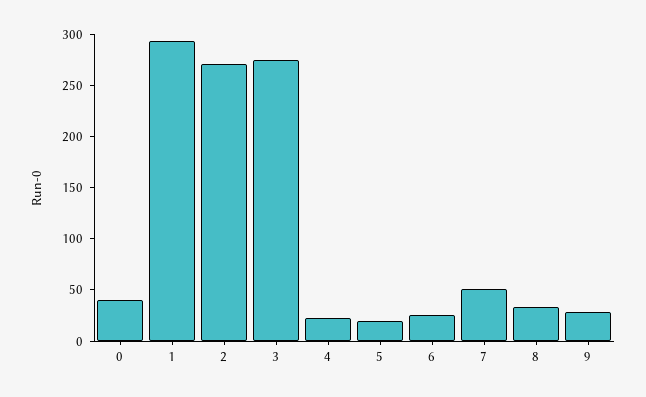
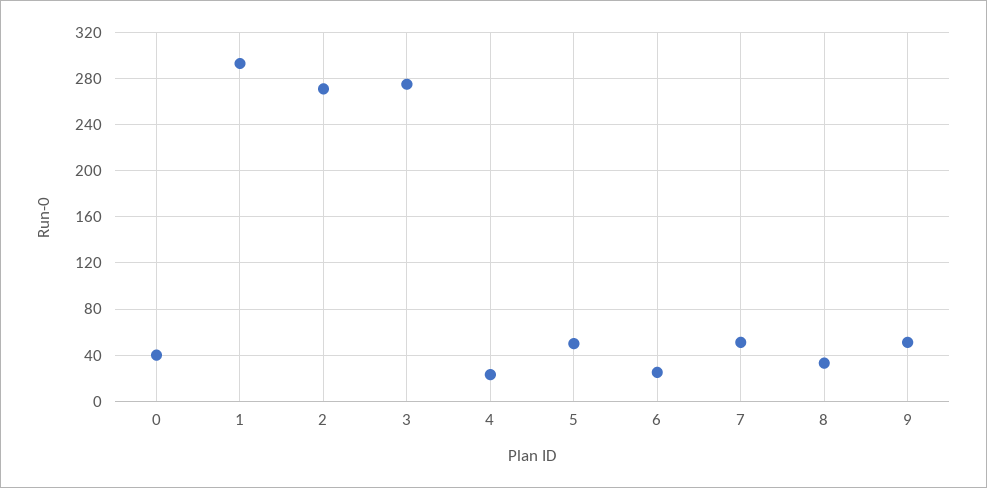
5: 20 -> 50
9: 30 -> 50

